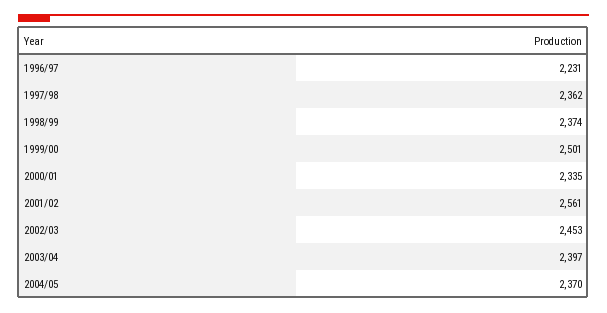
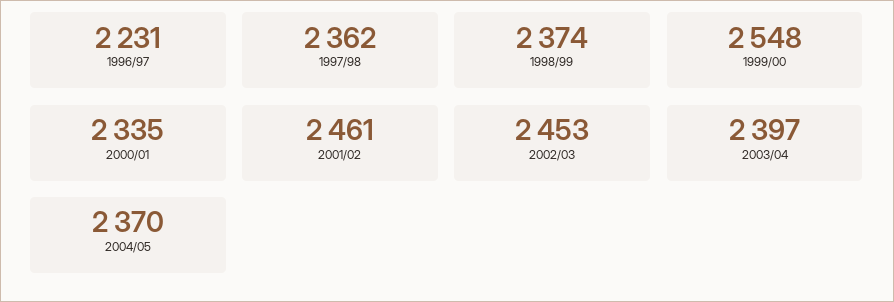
1999/00: 2501 -> 2548
2001/02: 2561 -> 2461

